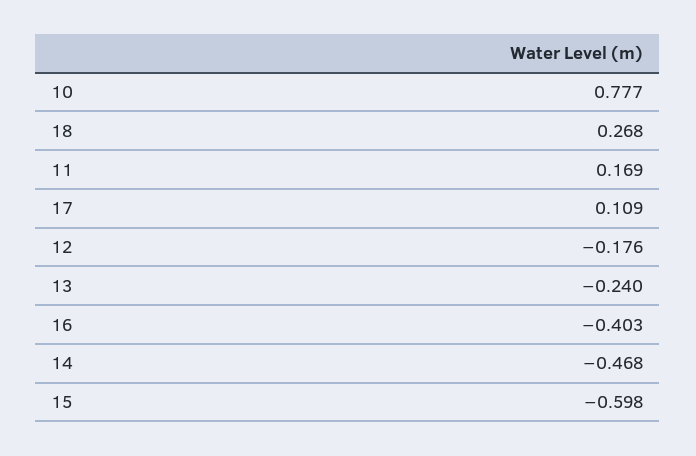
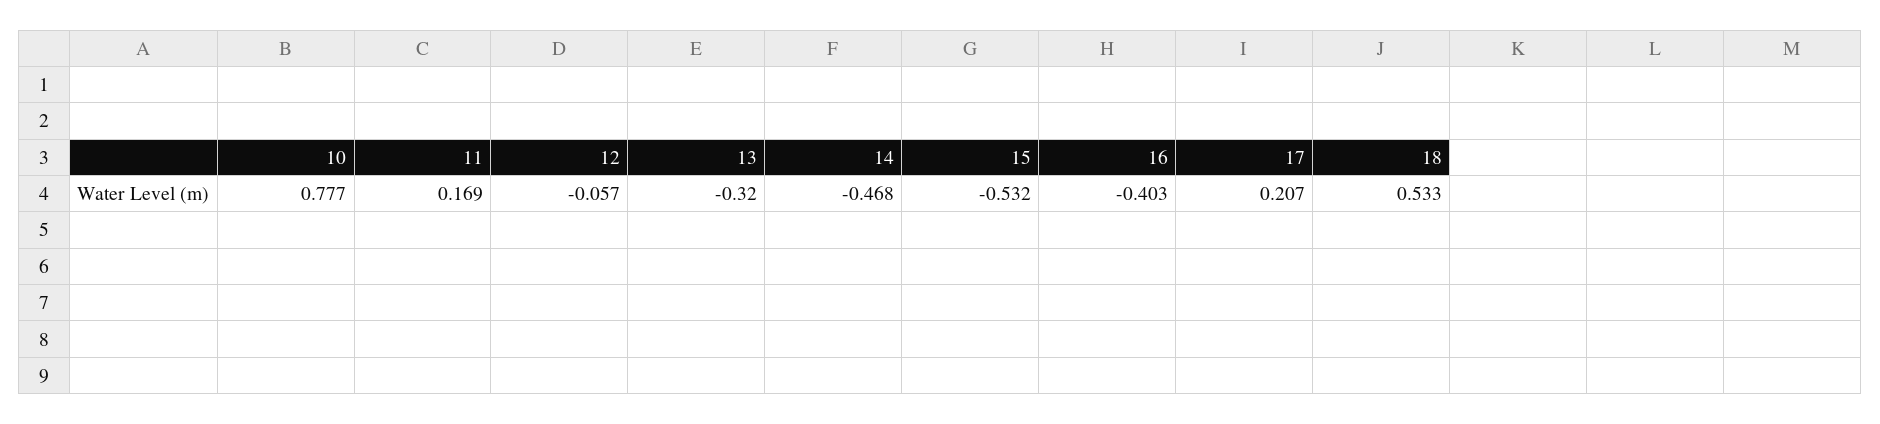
18: 0.268 -> 0.533
17: 0.109 -> 0.207
12: -0.176 -> -0.057
13: -0.24 -> -0.32
15: -0.598 -> -0.532

